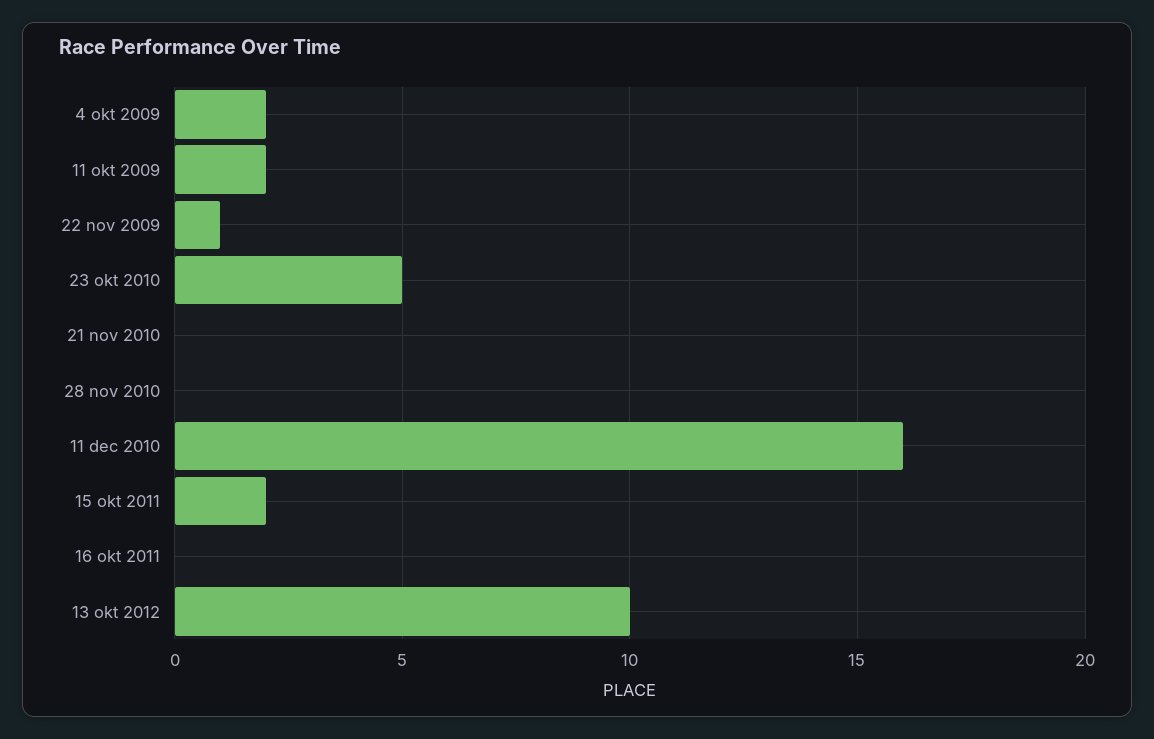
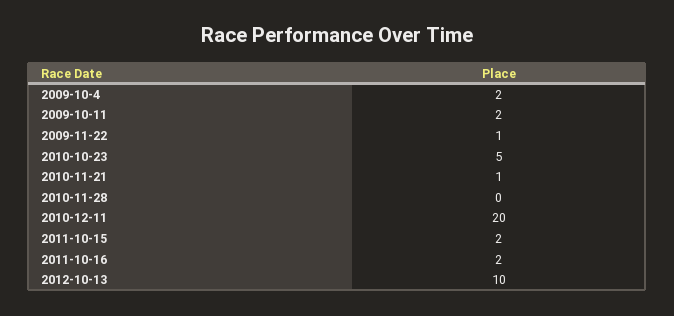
21 nov 2010: 0 -> 1
11 dec 2010: 16 -> 20
16 okt 2011: 0 -> 2

